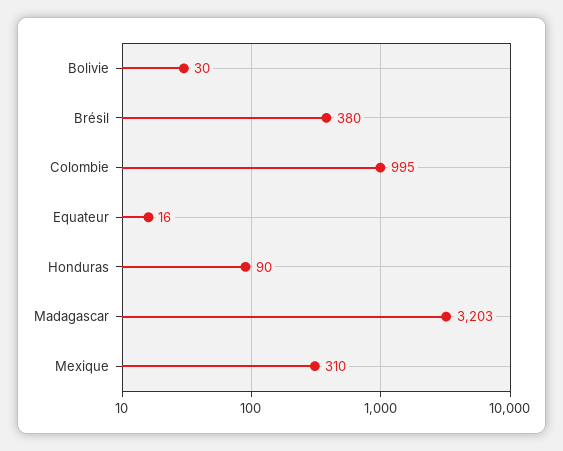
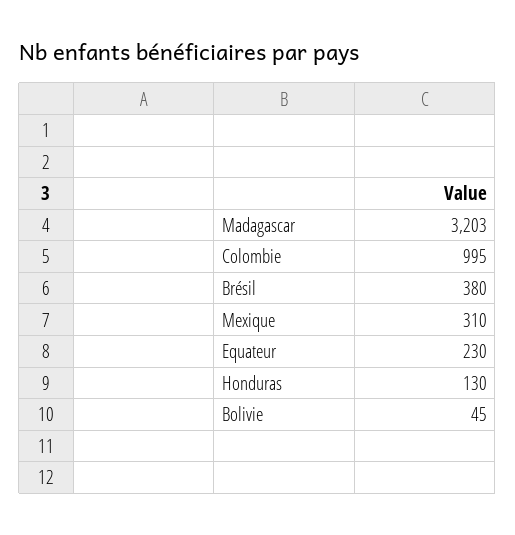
Bolivie: 30 -> 45
Equateur: 16 -> 230
Honduras: 90 -> 130

